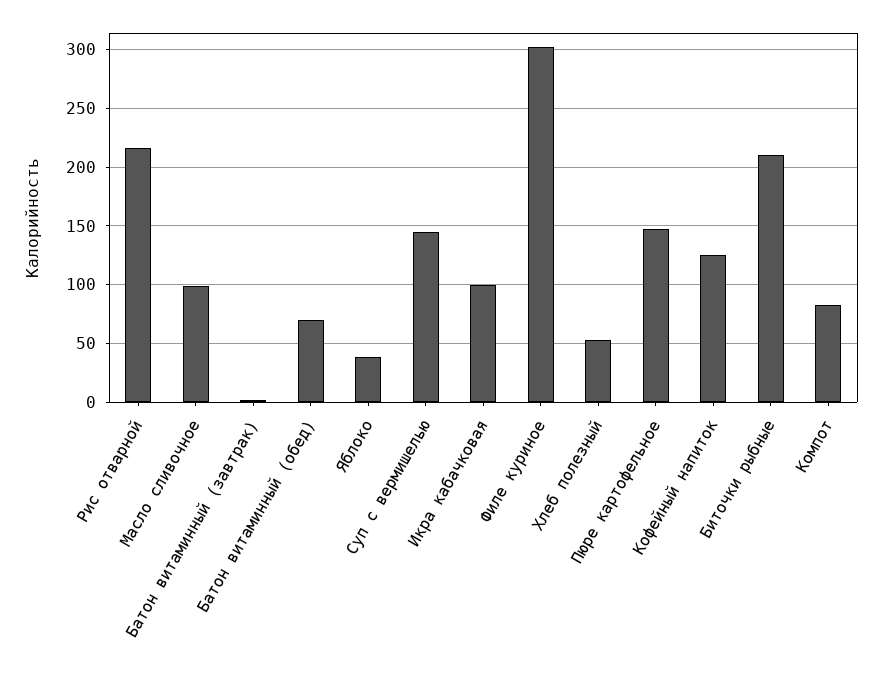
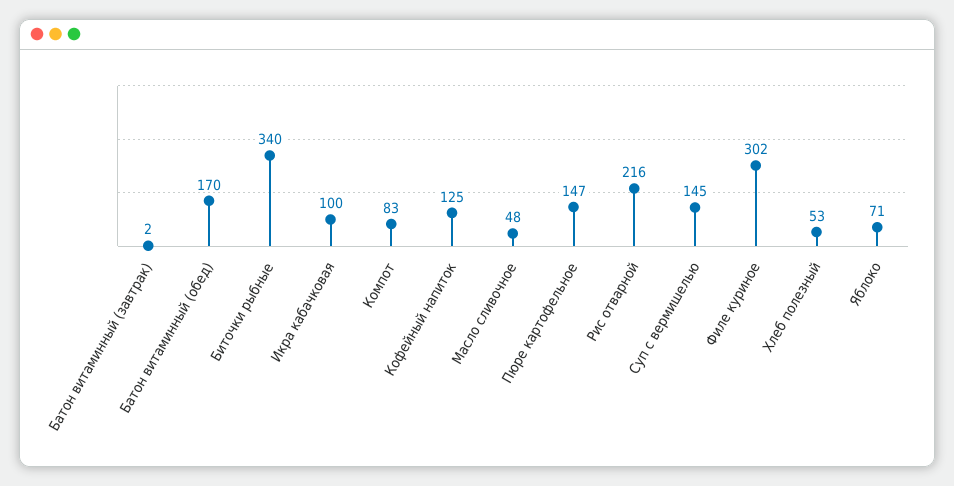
Масло сливочное: 100 -> 48
Батон витаминный (обед): 70 -> 170
Яблоко: 40 -> 71
Биточки рыбные: 210 -> 340

